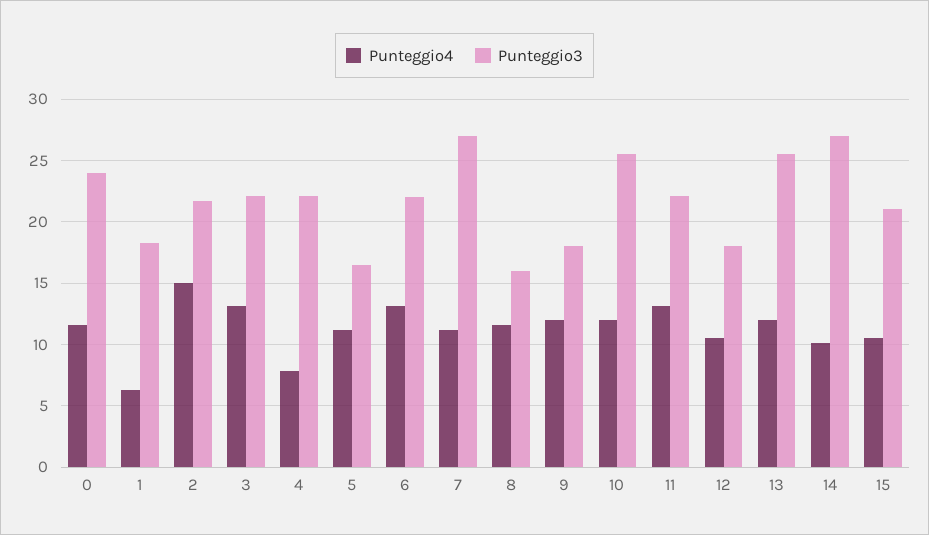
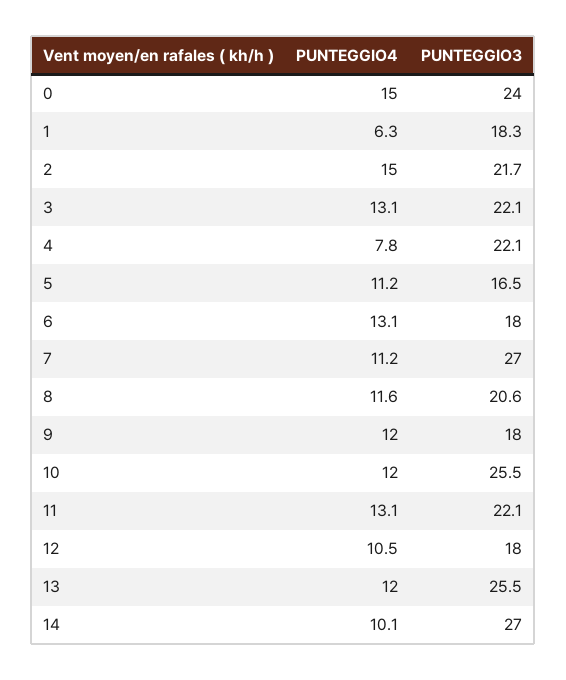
Punteggio4, 0: 11.5 -> 15
Punteggio3, 6: 22 -> 18
Punteggio3, 8: 16 -> 20.6
Punteggio4, 15: 10.5 -> none
Punteggio3, 15: 21 -> none

